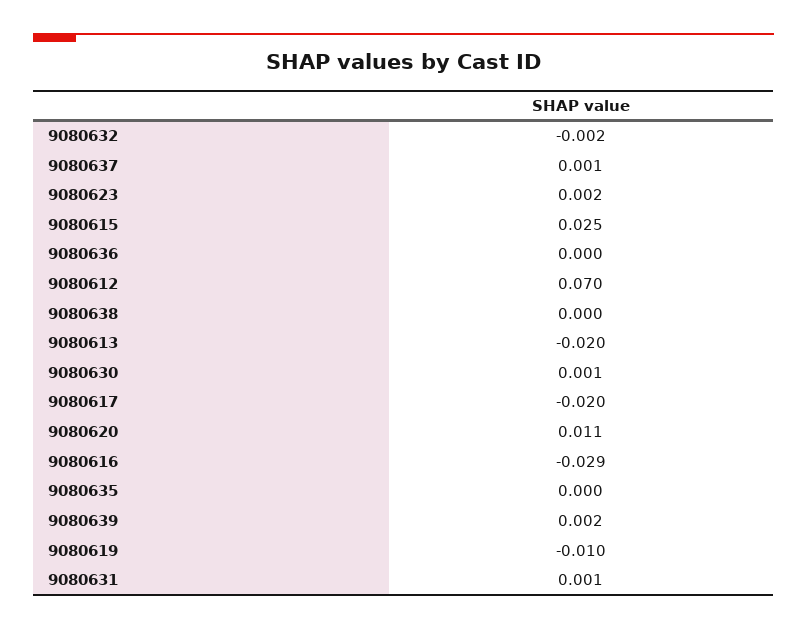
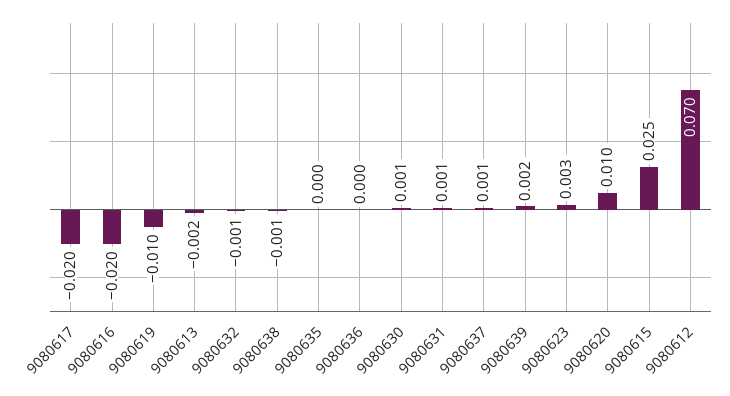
9080632: -0.002 -> -0.001
9080623: 0.002 -> 0.003
9080638: 0 -> -0.001
9080613: -0.02 -> -0.002
9080620: 0.011 -> 0.01
9080616: -0.029 -> -0.02

